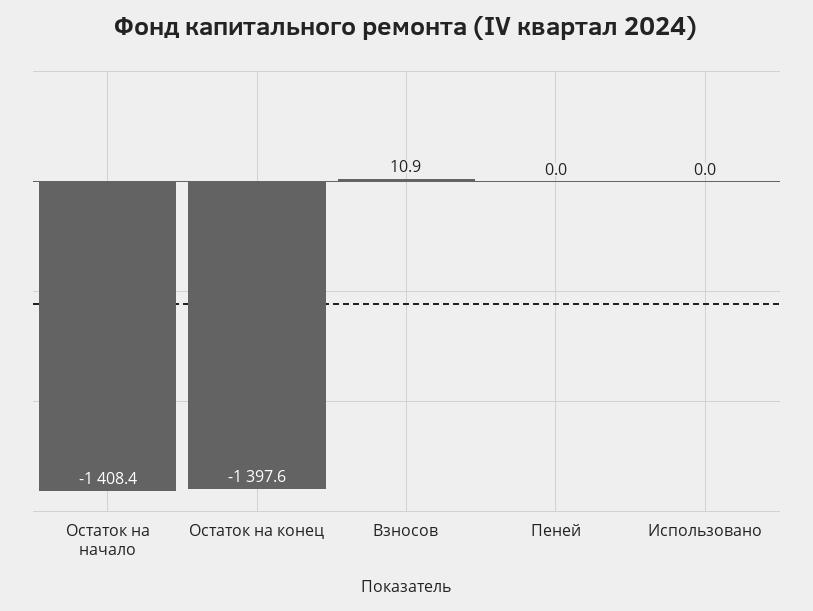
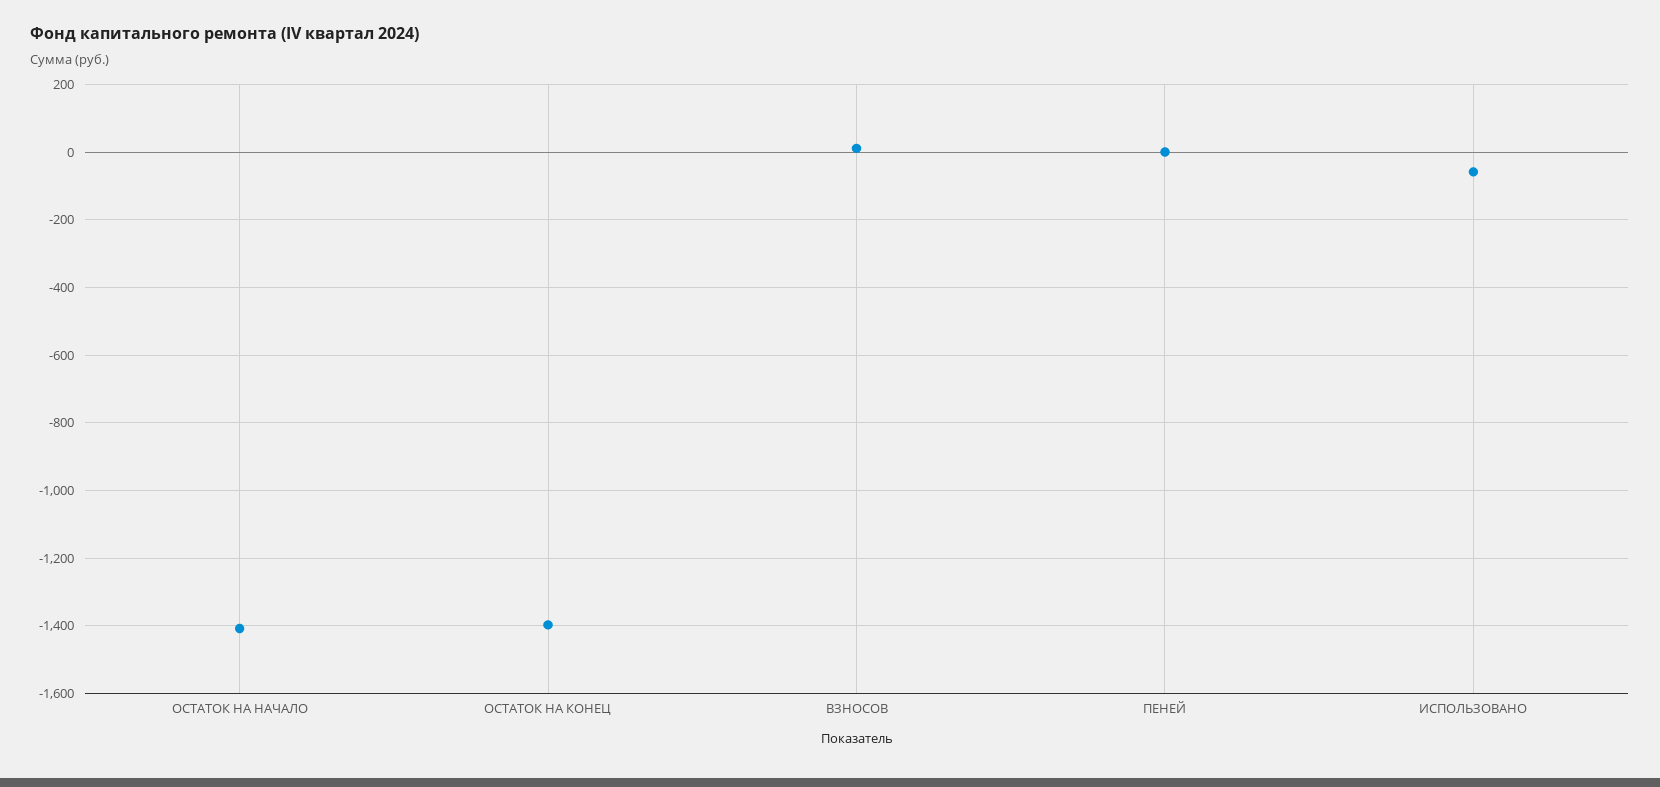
Использовано: 0 -> -60

